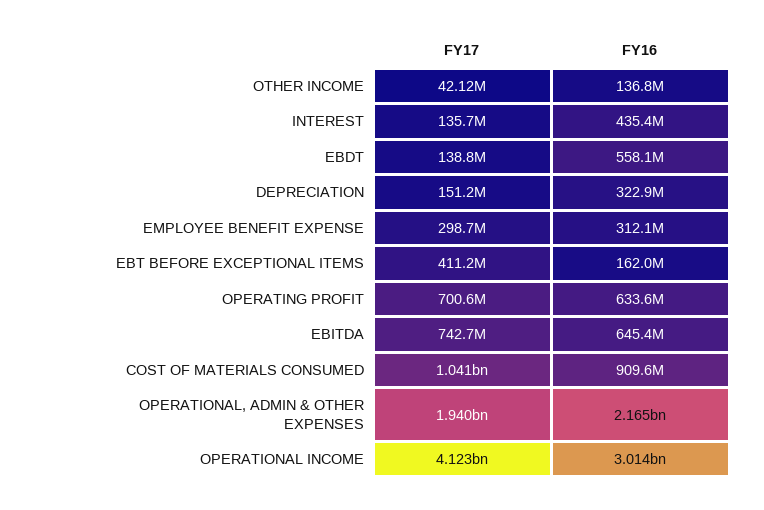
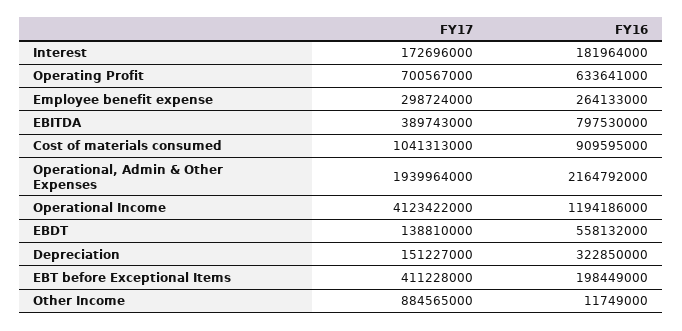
FY17, OTHER INCOME: 42120000 -> 884565000
FY16, OTHER INCOME: 136800000 -> 11749000
FY17, INTEREST: 135700000 -> 172696000
FY16, INTEREST: 435400000 -> 181964000
FY16, EMPLOYEE BENEFIT EXPENSE: 312100000 -> 264133000
FY16, EBT BEFORE EXCEPTIONAL ITEMS: 162000000 -> 198449000
FY17, EBITDA: 742700000 -> 389743000
FY16, EBITDA: 645400000 -> 797530000
FY16, OPERATIONAL INCOME: 3014000000 -> 1194186000

